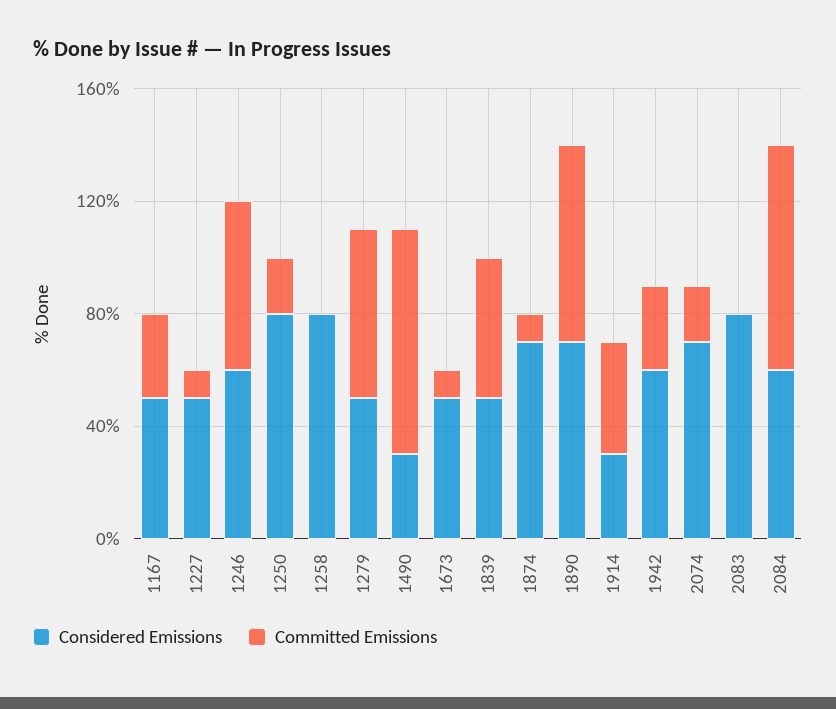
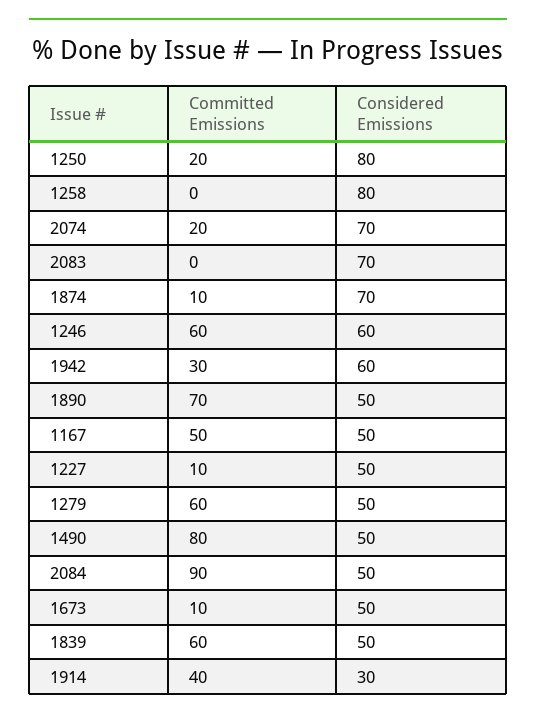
Committed Emissions, 1167: 30 -> 50
Considered Emissions, 1490: 30 -> 50
Committed Emissions, 1839: 50 -> 60
Considered Emissions, 1890: 70 -> 50
Considered Emissions, 2083: 80 -> 70
Considered Emissions, 2084: 60 -> 50
Committed Emissions, 2084: 80 -> 90

